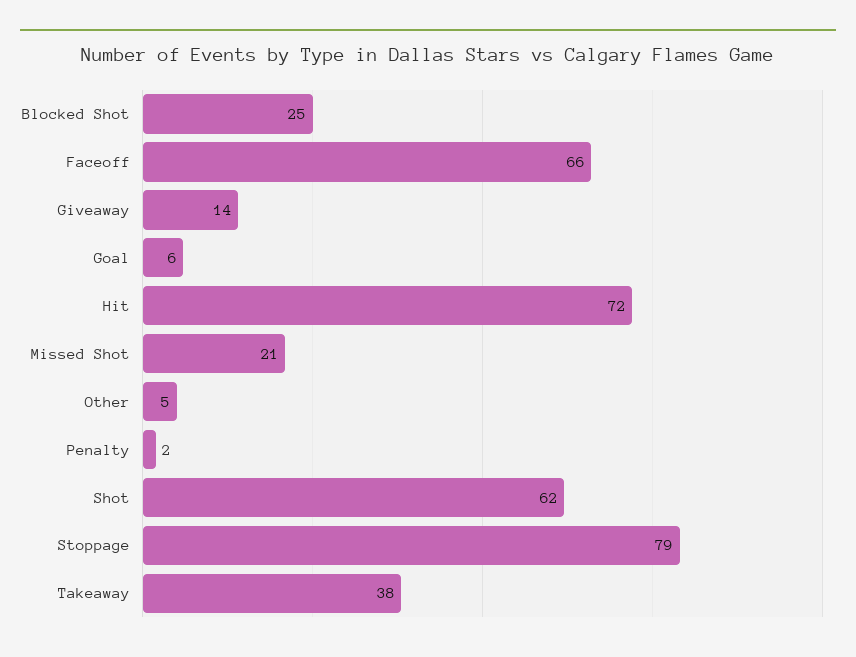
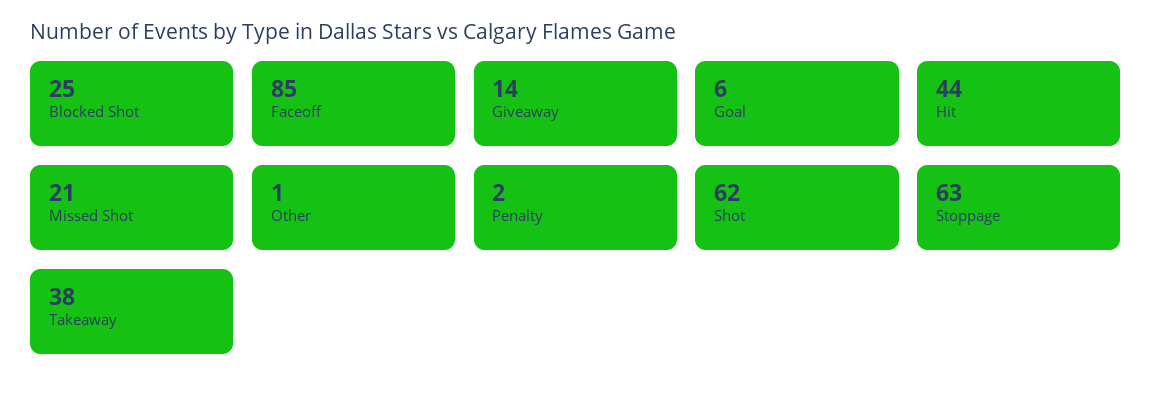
Faceoff: 66 -> 85
Hit: 72 -> 44
Other: 5 -> 1
Stoppage: 79 -> 63

